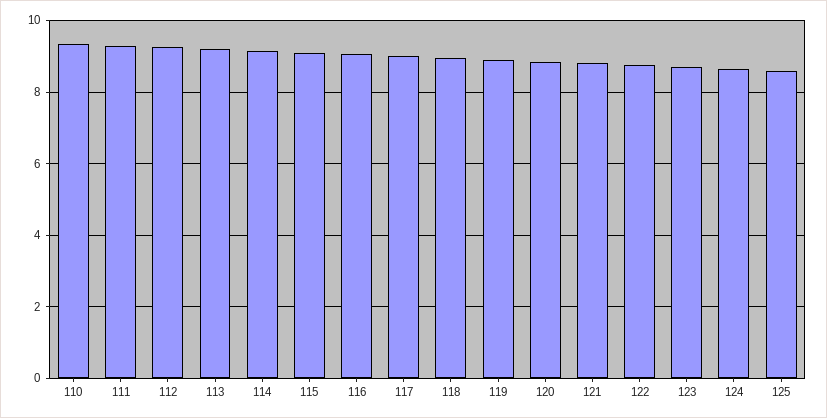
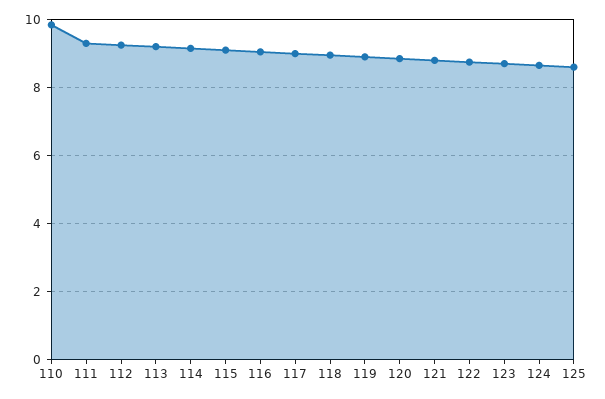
110: 9.4 -> 9.8

